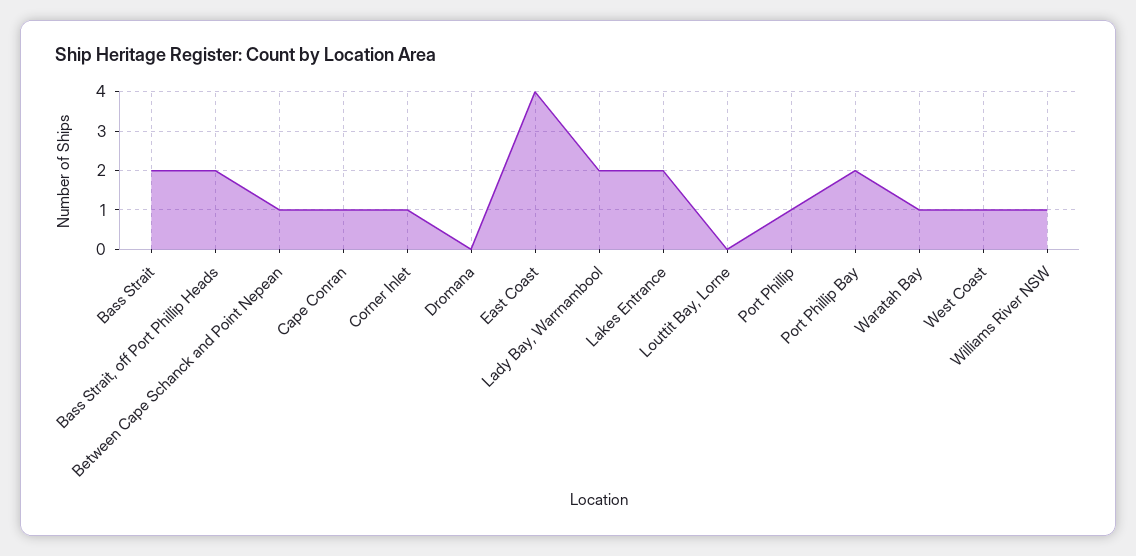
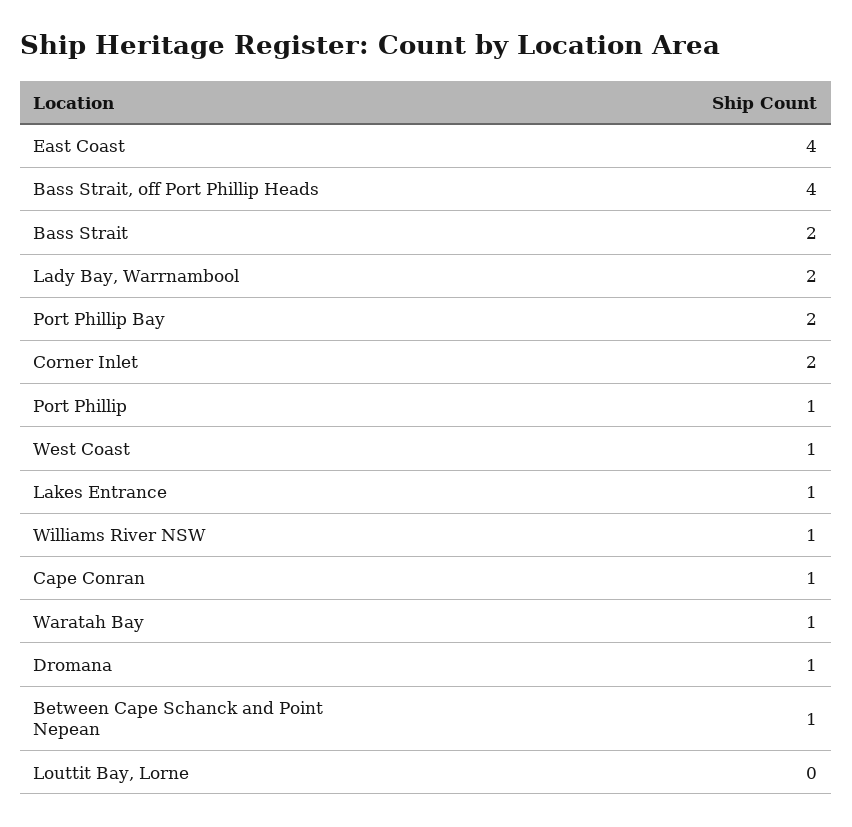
Bass Strait, off Port Phillip Heads: 2 -> 4
Corner Inlet: 1 -> 2
Dromana: 0 -> 1
Lakes Entrance: 2 -> 1

